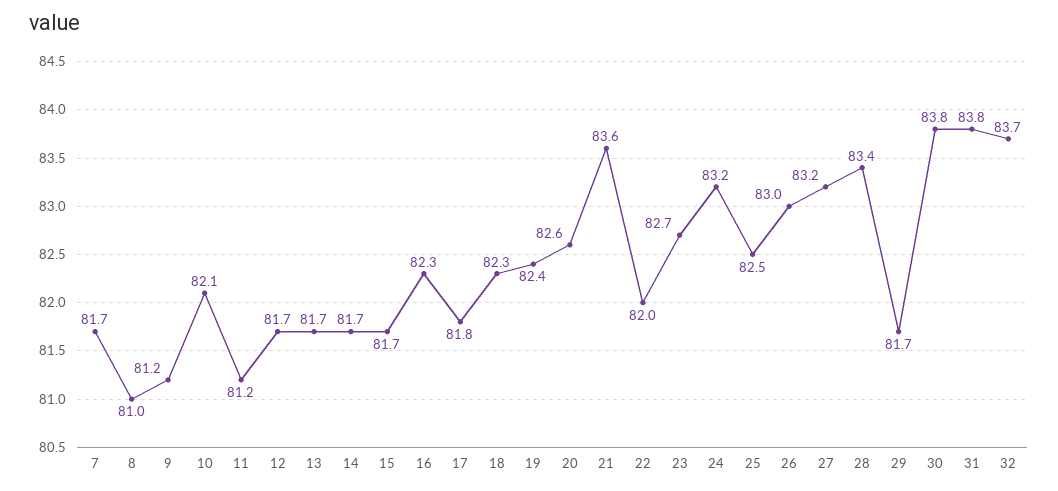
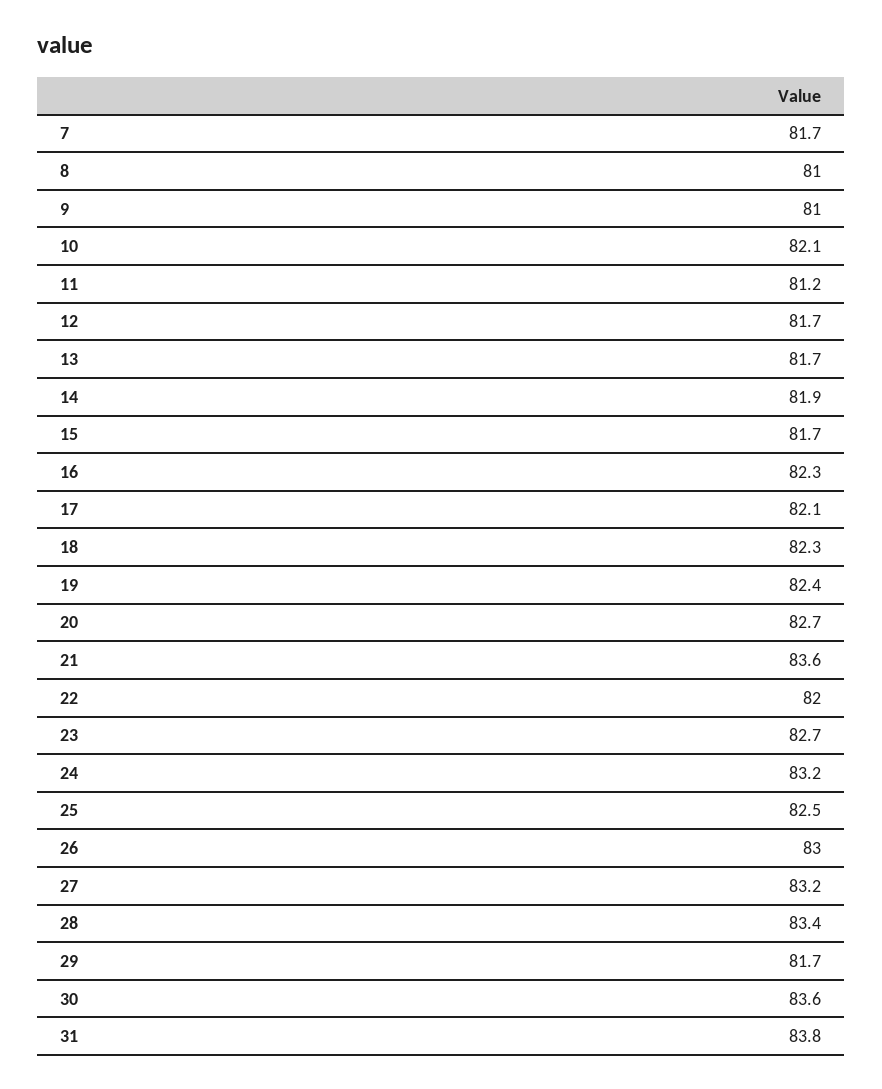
9: 81.2 -> 81
14: 81.7 -> 81.9
17: 81.8 -> 82.1
20: 82.6 -> 82.7
30: 83.8 -> 83.6
32: 83.7 -> none

